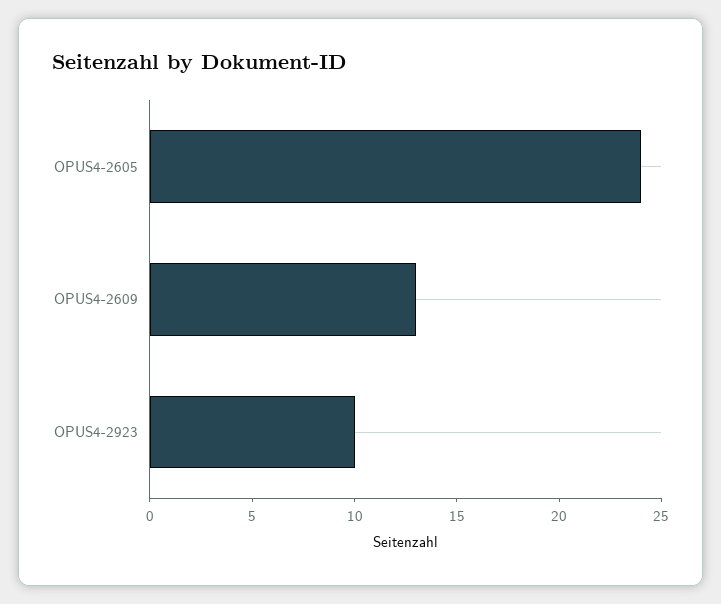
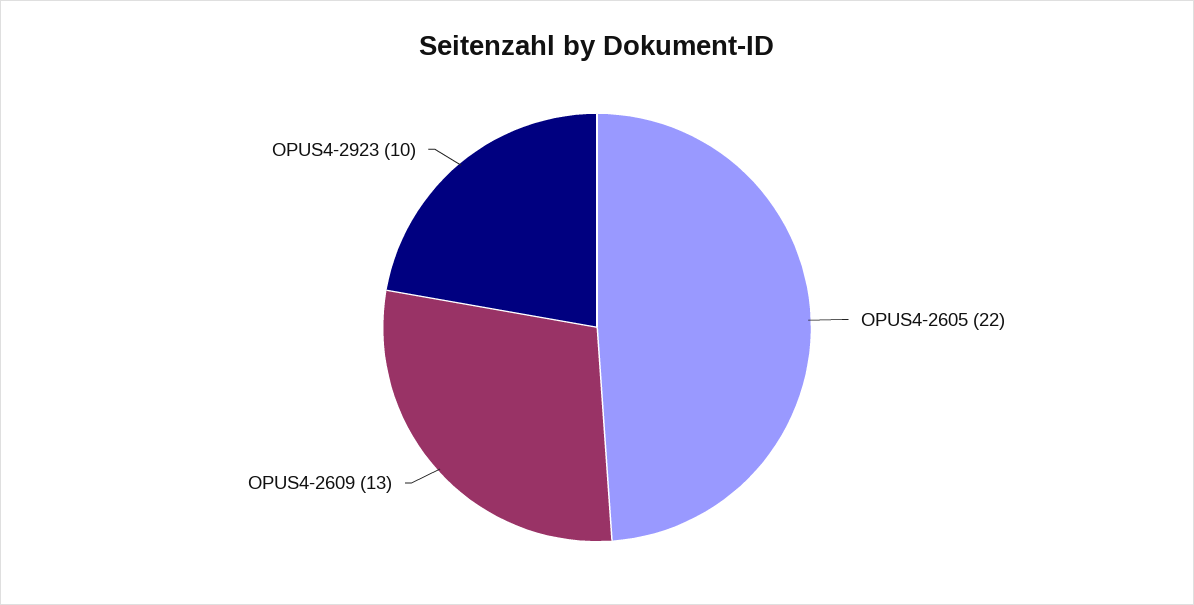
OPUS4-2605: 24 -> 22

